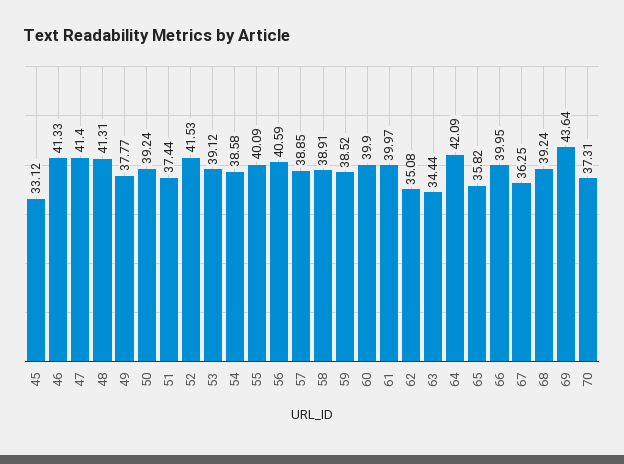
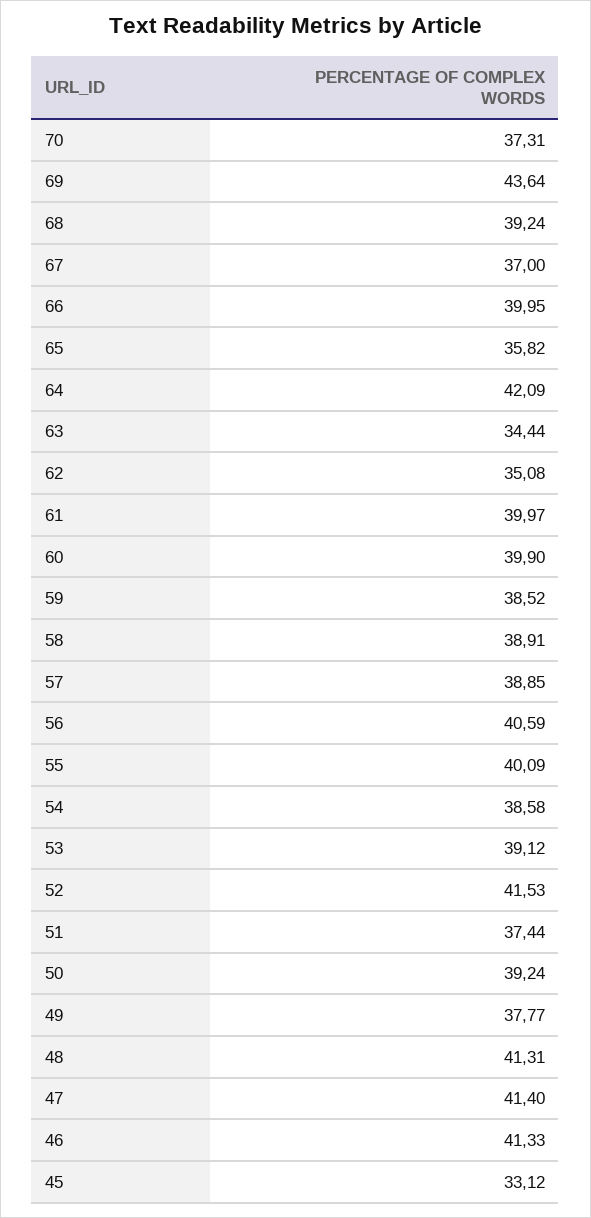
67: 36.25 -> 37

